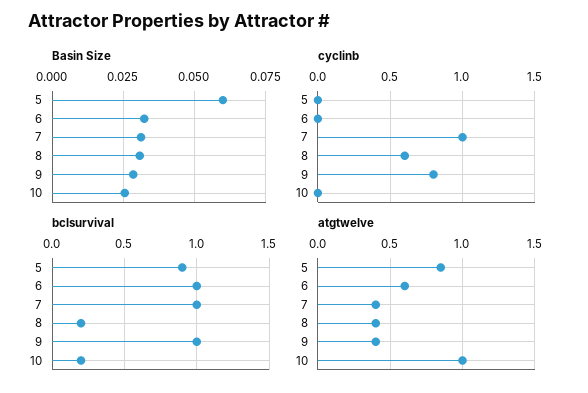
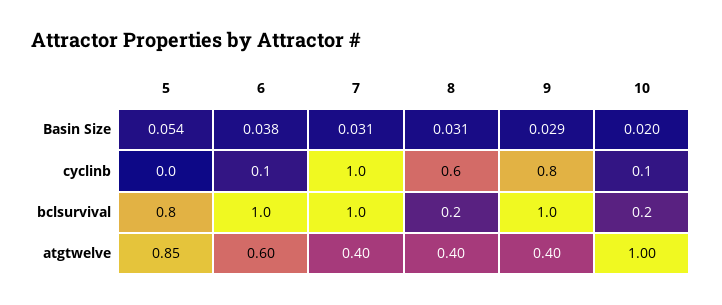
Basin Size, 5: 0.06 -> 0.054
Basin Size, 6: 0.0325 -> 0.038
Basin Size, 10: 0.025 -> 0.02
cyclinb, 6: 0 -> 0.1
cyclinb, 10: 0 -> 0.1
bclsurvival, 5: 0.9 -> 0.8

